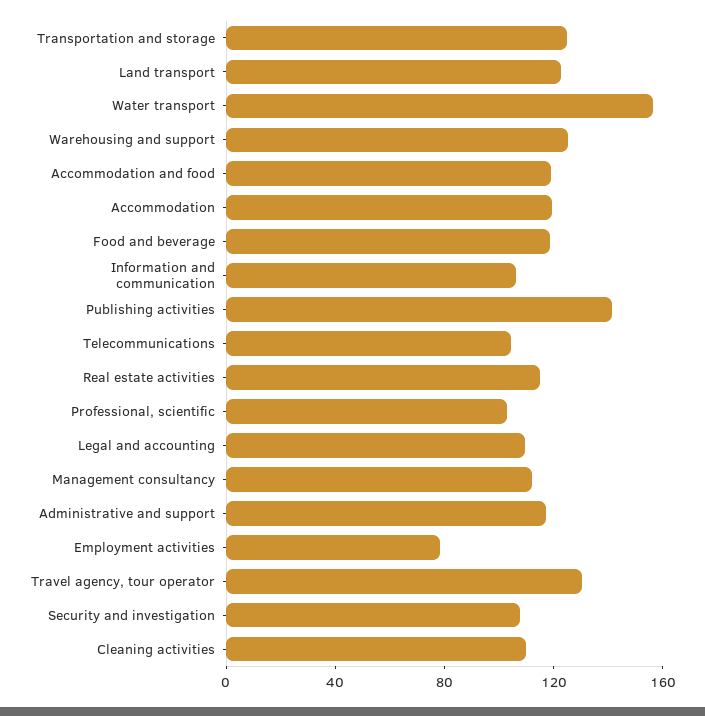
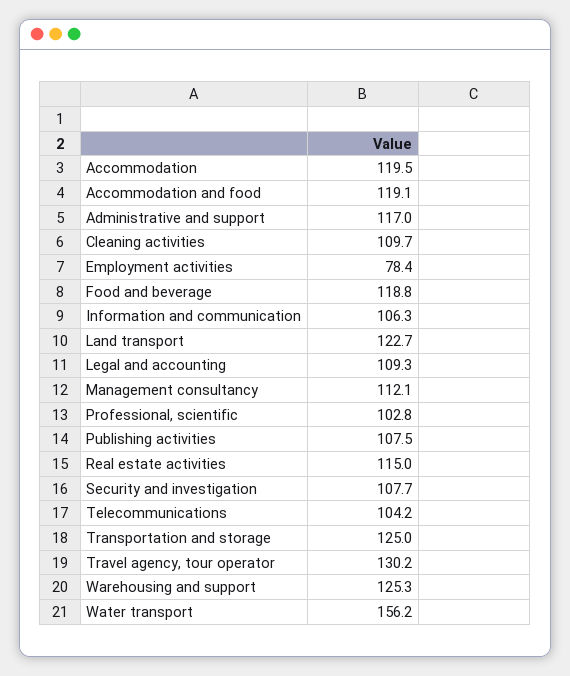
Publishing activities: 140 -> 107.5

